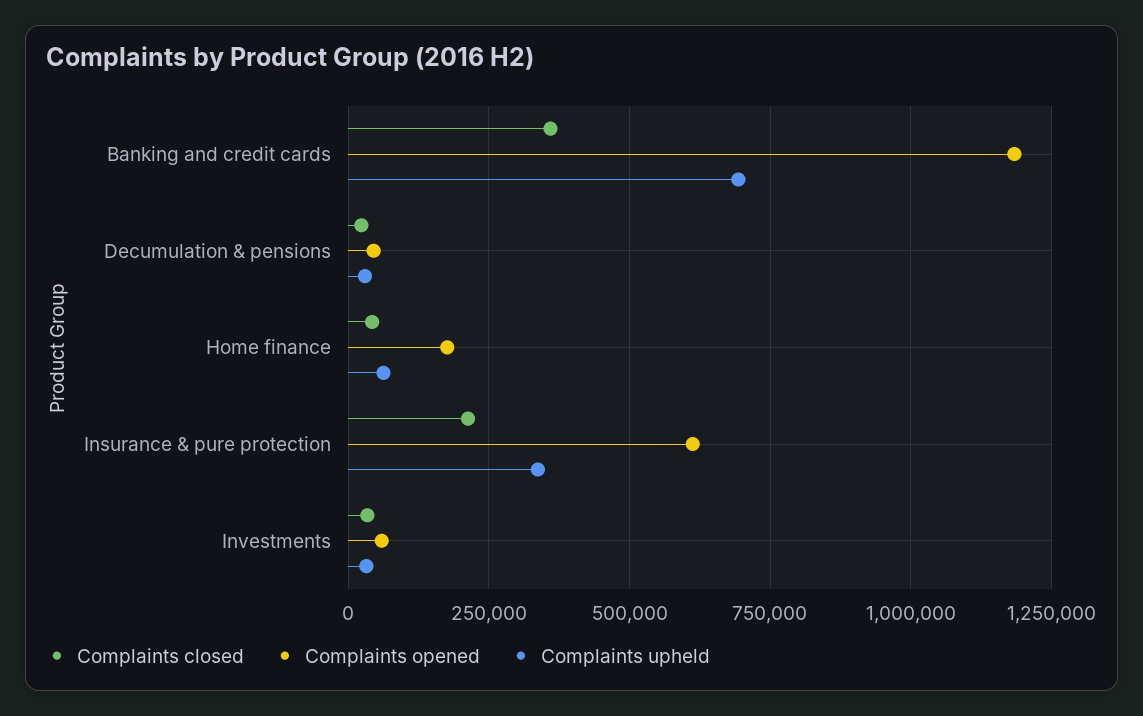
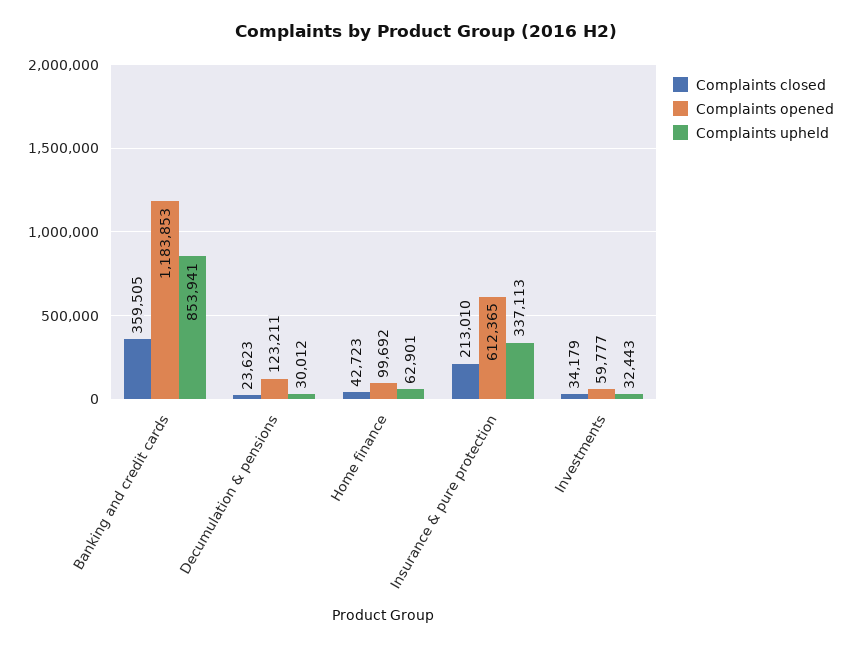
Complaints upheld, Banking and credit cards: 700000 -> 853941
Complaints opened, Decumulation & pensions: 50000 -> 123211
Complaints opened, Home finance: 175000 -> 99692

